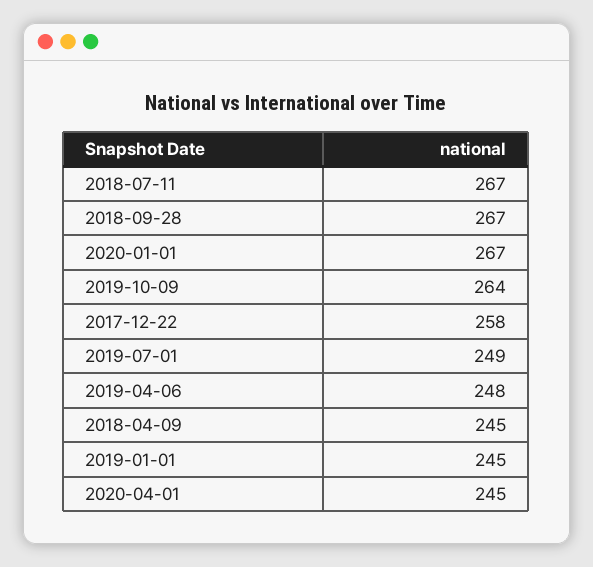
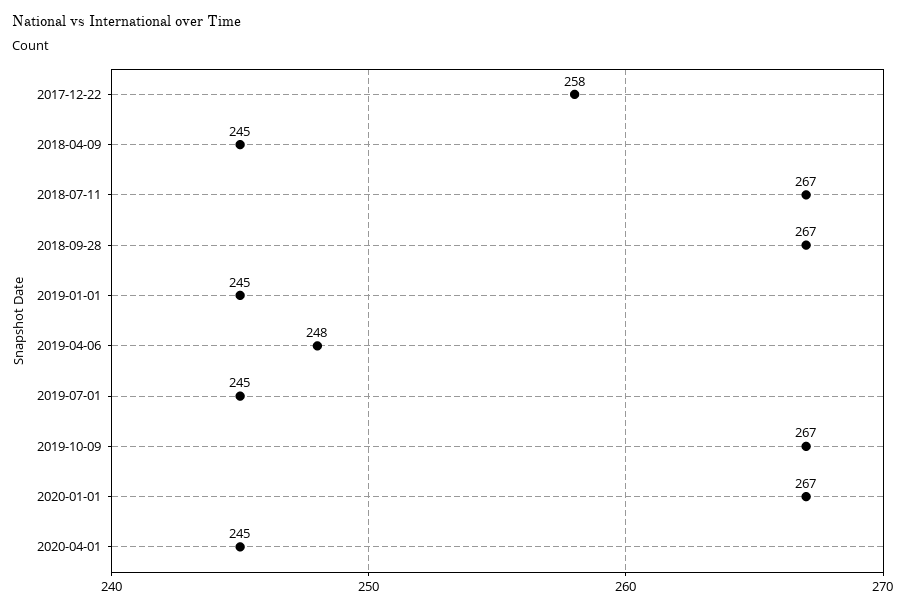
2019-10-09: 264 -> 267
2019-07-01: 249 -> 245

